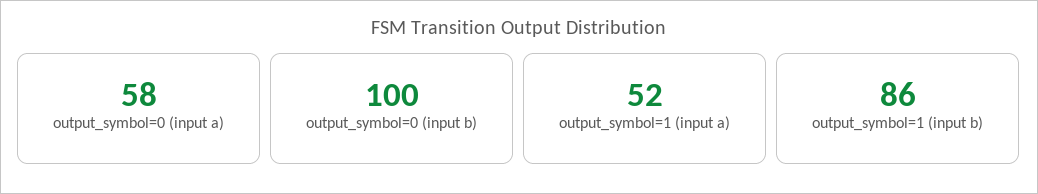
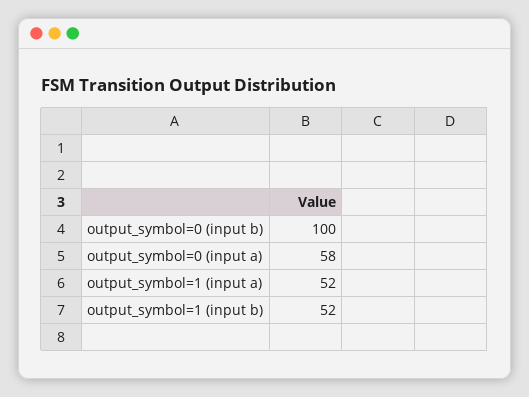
output_symbol=1 (input b): 86 -> 52

